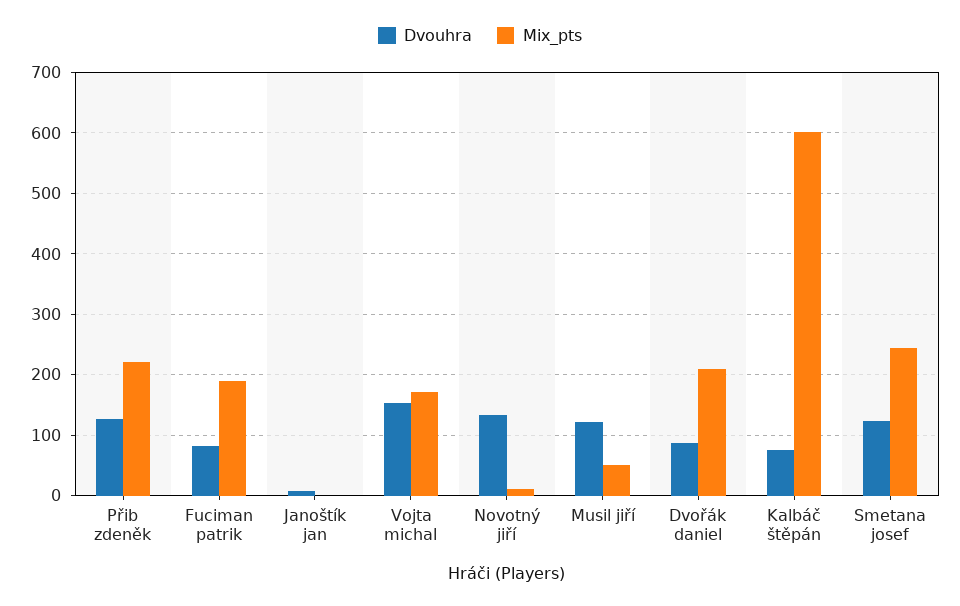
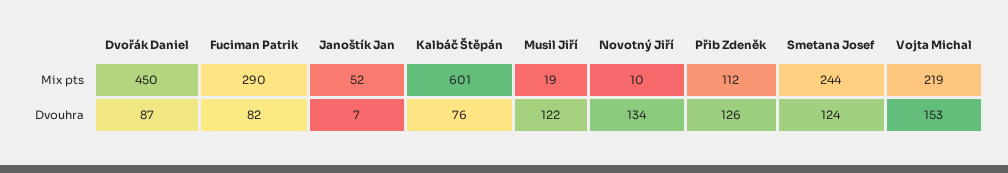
Mix_pts, Přib zdeněk: 220 -> 112
Mix_pts, Fuciman patrik: 190 -> 290
Mix_pts, Janoštík jan: 0 -> 52
Mix_pts, Vojta michal: 170 -> 219
Mix_pts, Musil jiří: 50 -> 19
Mix_pts, Dvořák daniel: 210 -> 450

